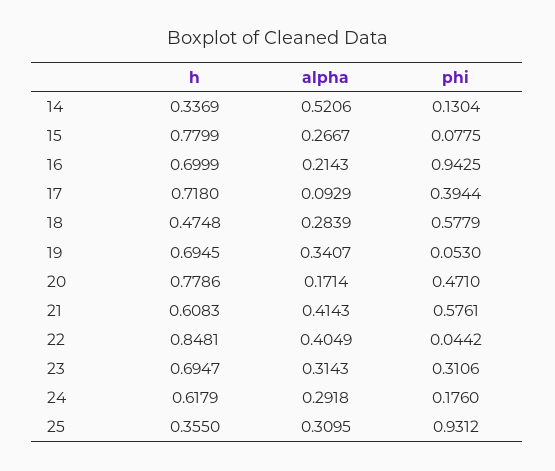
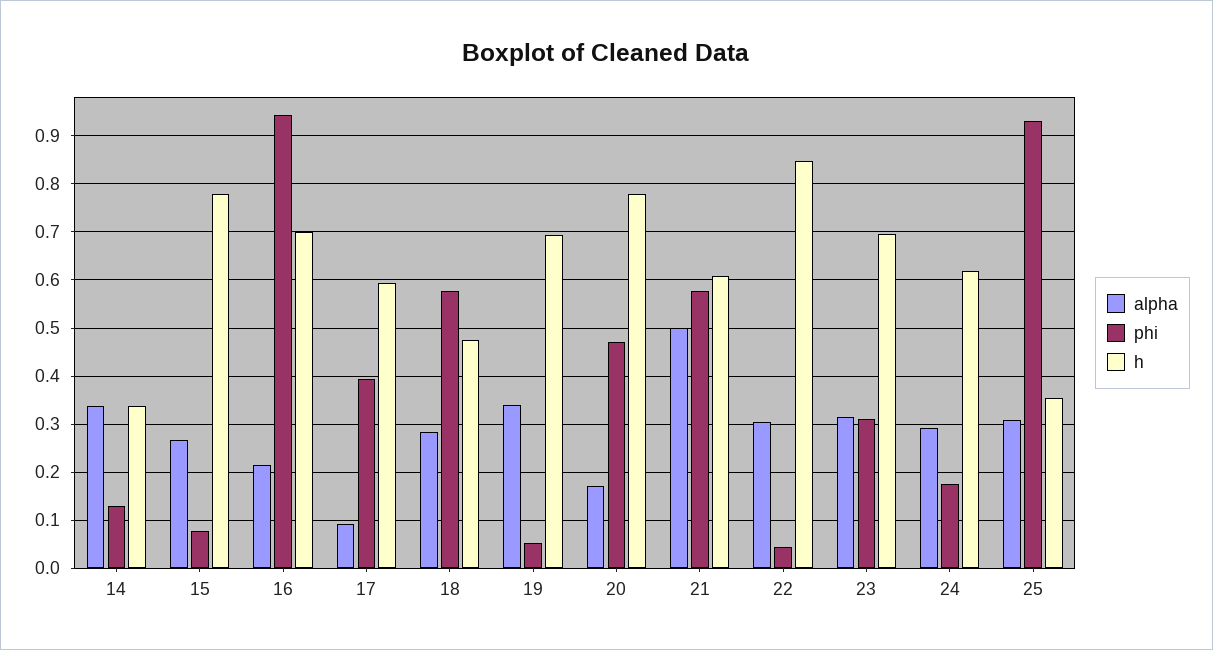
alpha, 14: 0.5206 -> 0.34
h, 17: 0.718 -> 0.6
alpha, 21: 0.4143 -> 0.5
alpha, 22: 0.4049 -> 0.3

